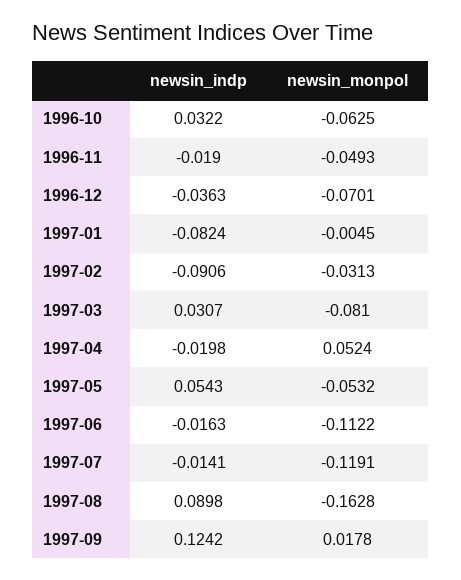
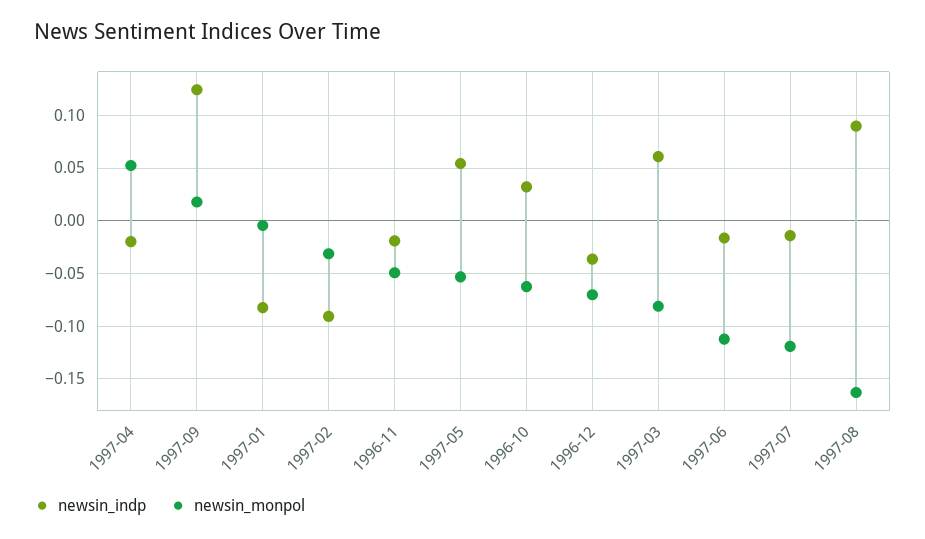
newsin_indp, 1997-03: 0.0307 -> 0.06

